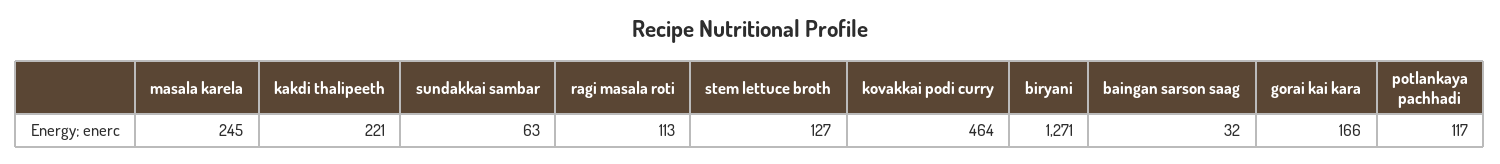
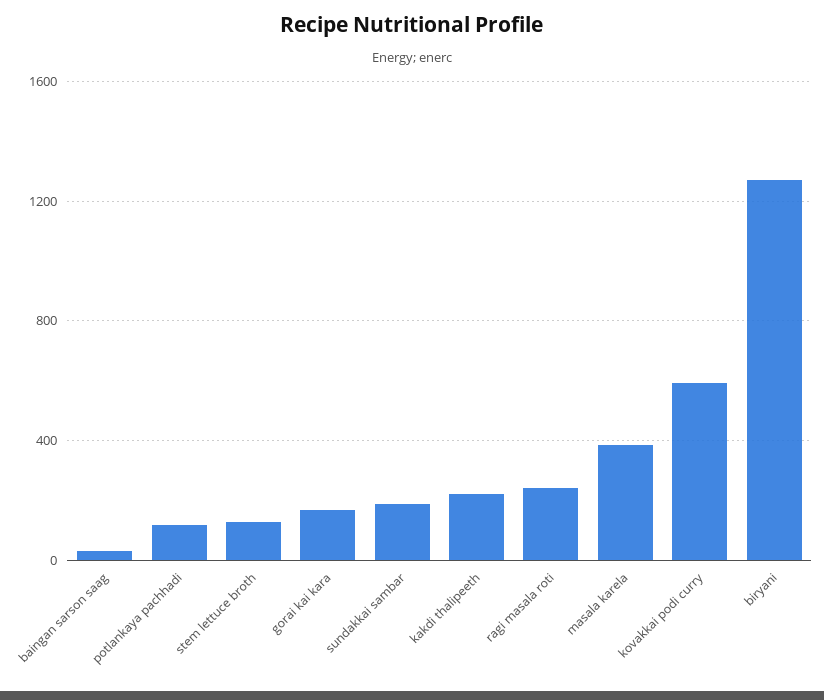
masala karela: 245 -> 400
sundakkai sambar: 63 -> 200
ragi masala roti: 113 -> 250
kovakkai podi curry: 464 -> 600

